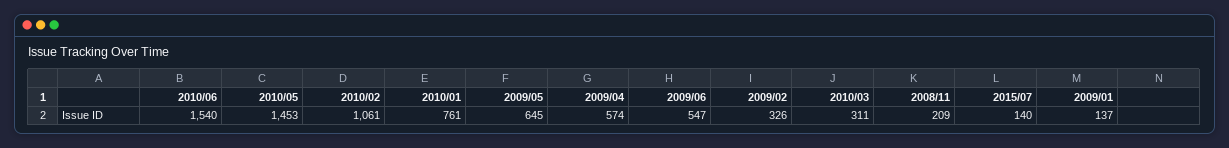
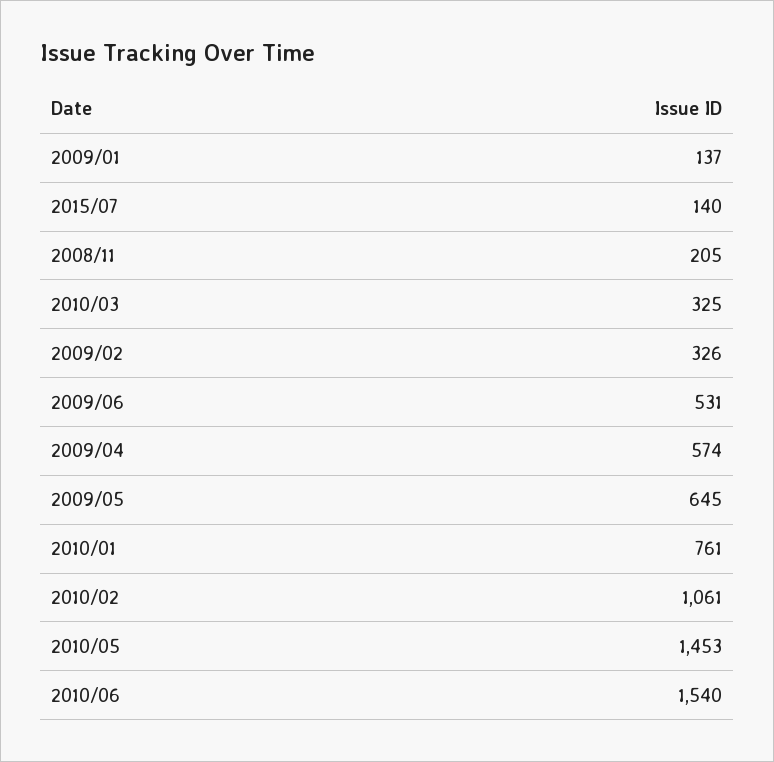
2009/06: 547 -> 531
2010/03: 311 -> 325
2008/11: 209 -> 205

